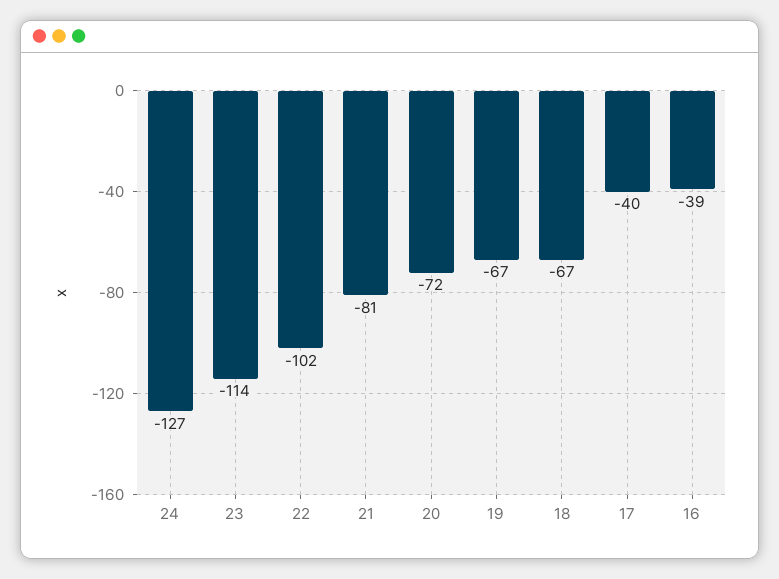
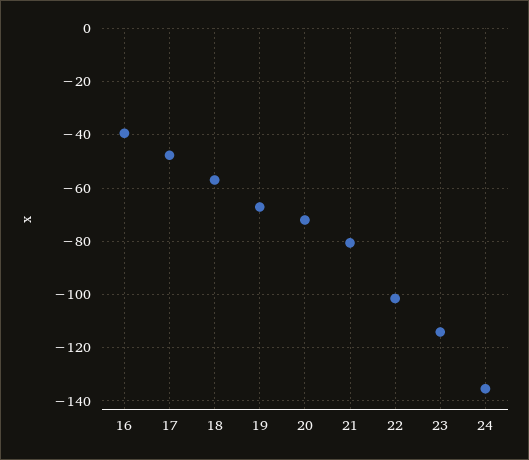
24: -127 -> -135
18: -67 -> -57.5
17: -40 -> -47.5

